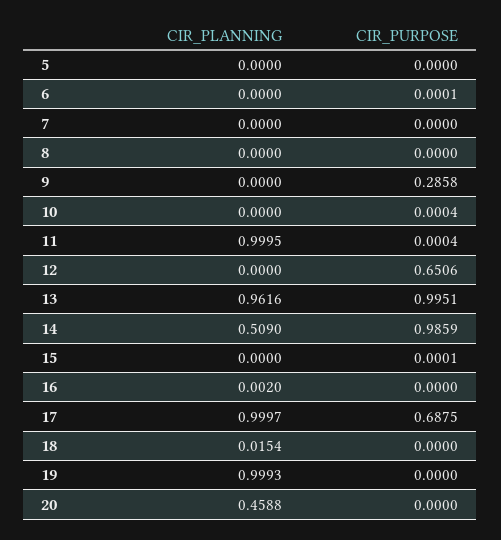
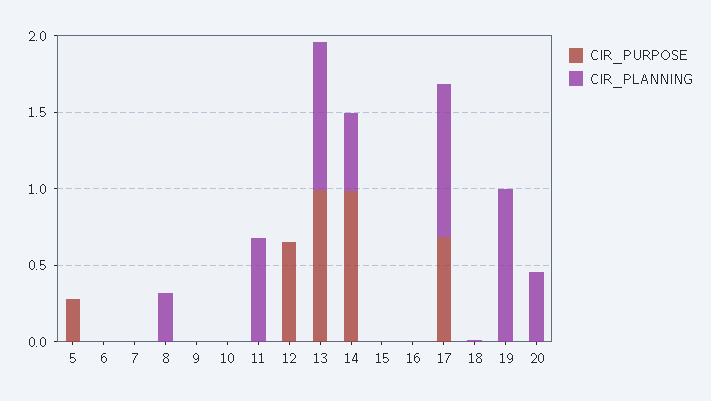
CIR_PURPOSE, 5: 0 -> 0.3
CIR_PLANNING, 8: 0 -> 0.3
CIR_PURPOSE, 9: 0.2858 -> 0
CIR_PLANNING, 11: 0.9995 -> 0.7

